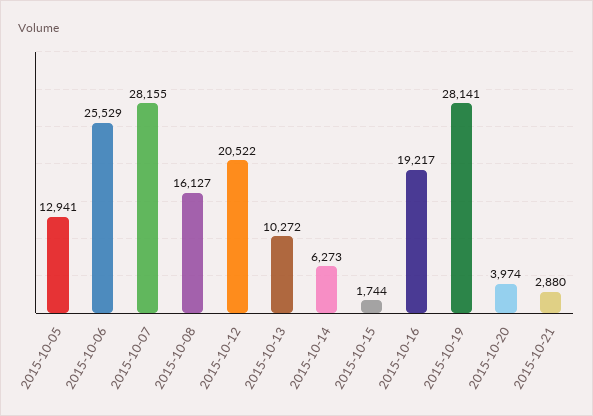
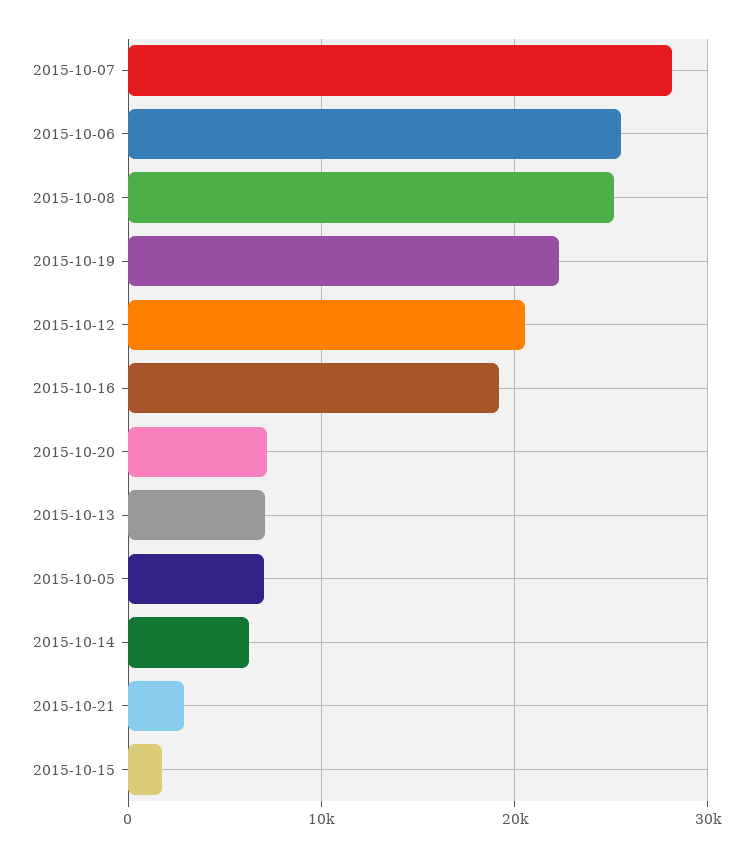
2015-10-05: 12941 -> 7000
2015-10-08: 16127 -> 25000
2015-10-13: 10272 -> 7000
2015-10-19: 28141 -> 22000
2015-10-20: 3974 -> 7000

